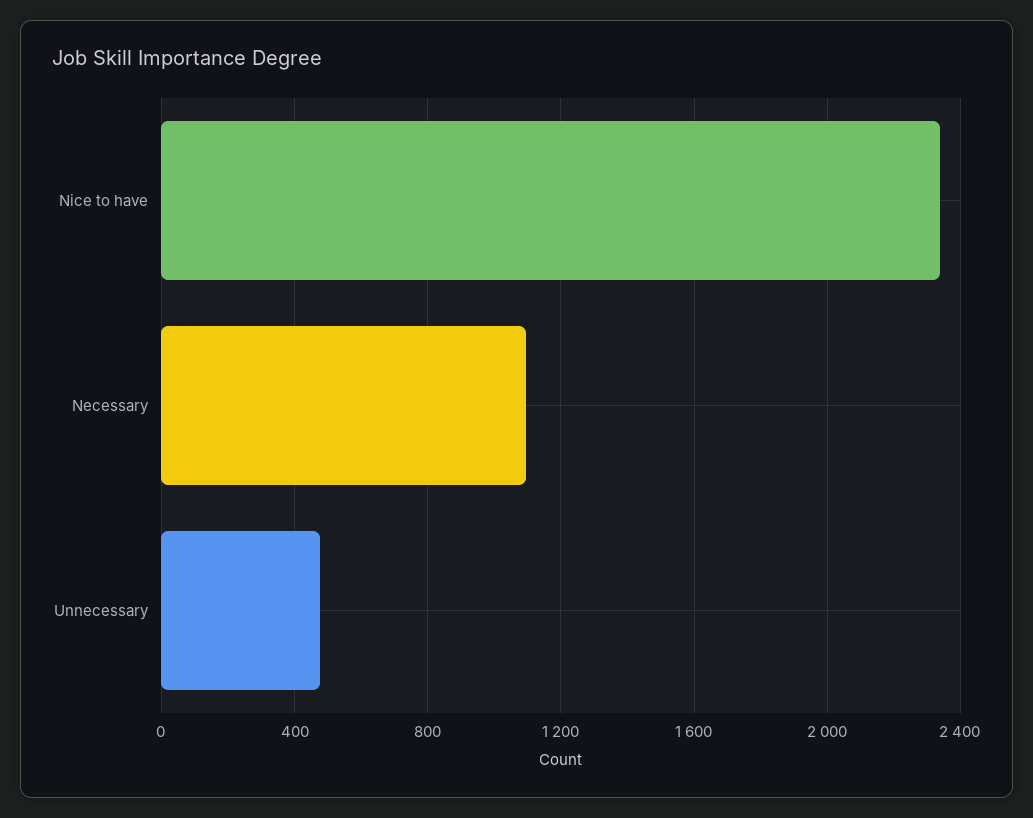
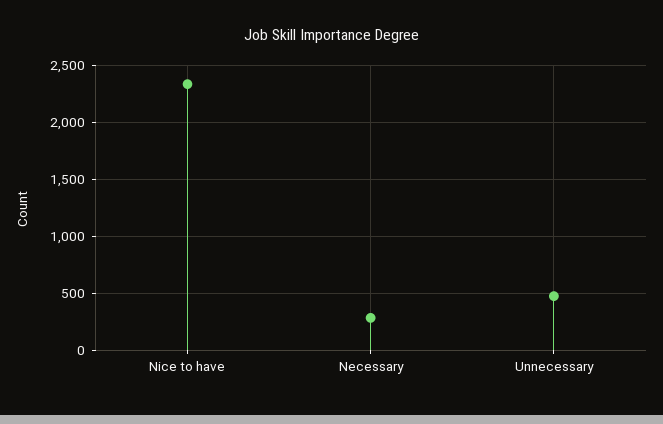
Necessary: 1100 -> 300

